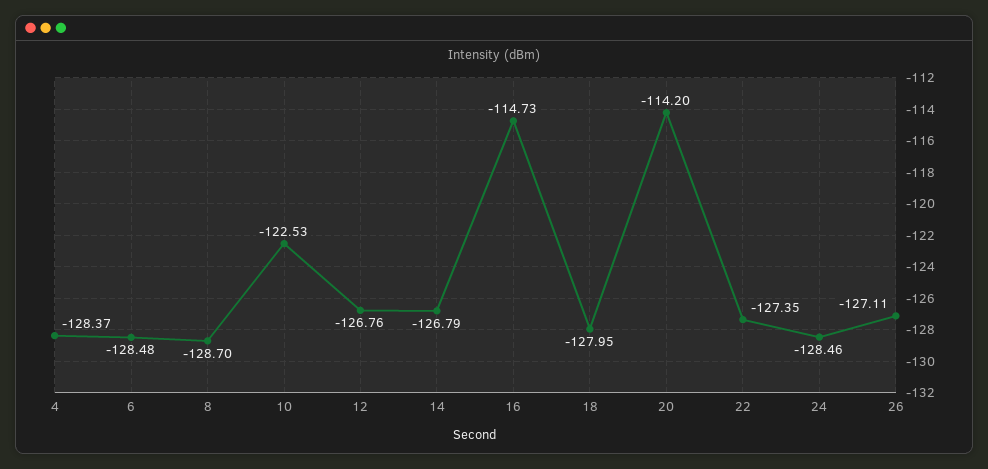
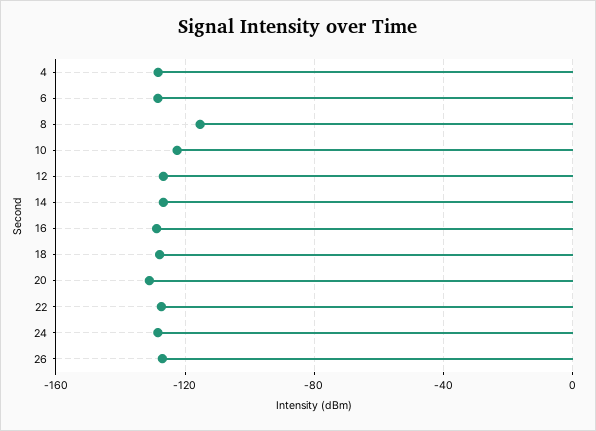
8: -128.7 -> -115
16: -114.73 -> -130
20: -114.2 -> -130

